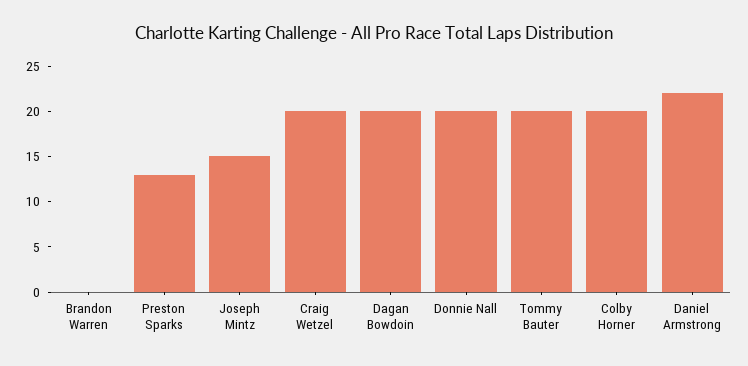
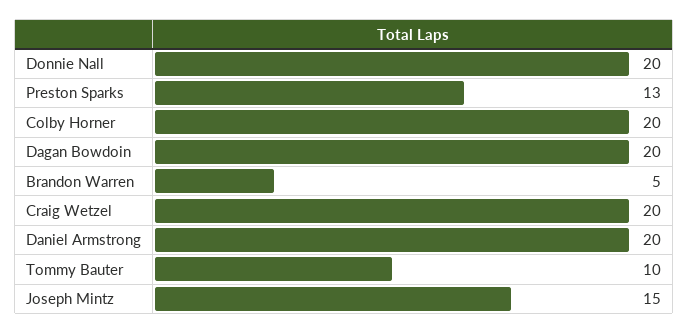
Brandon Warren: 0 -> 5
Tommy Bauter: 20 -> 10
Daniel Armstrong: 22 -> 20

